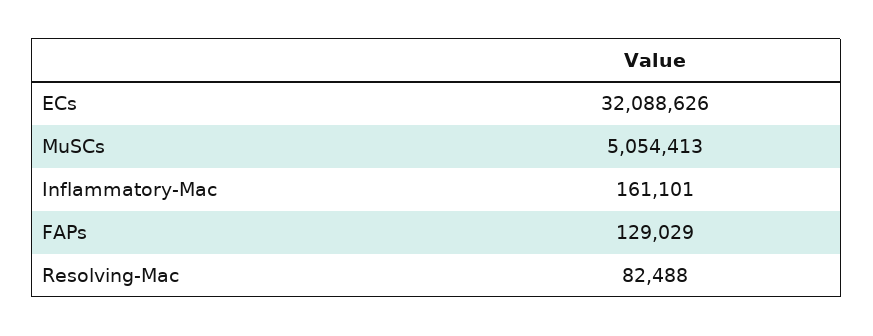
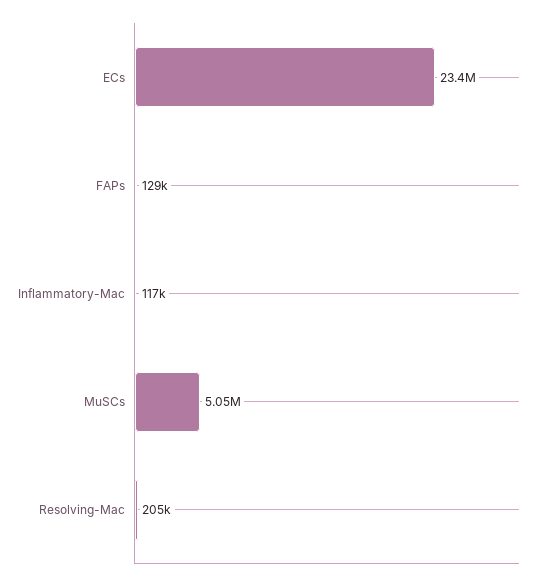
ECs: 32088626 -> 23400000
Inflammatory-Mac: 161101 -> 117000
Resolving-Mac: 82488 -> 205000

